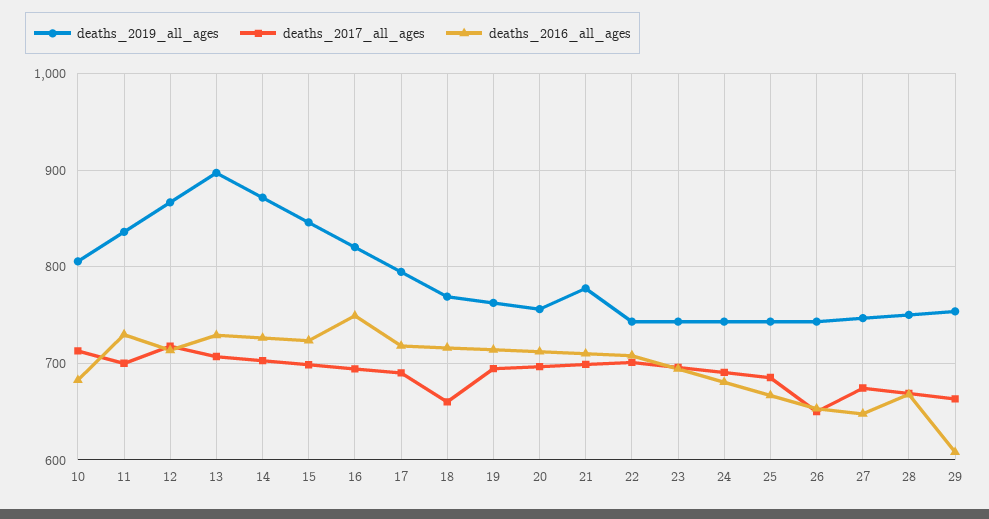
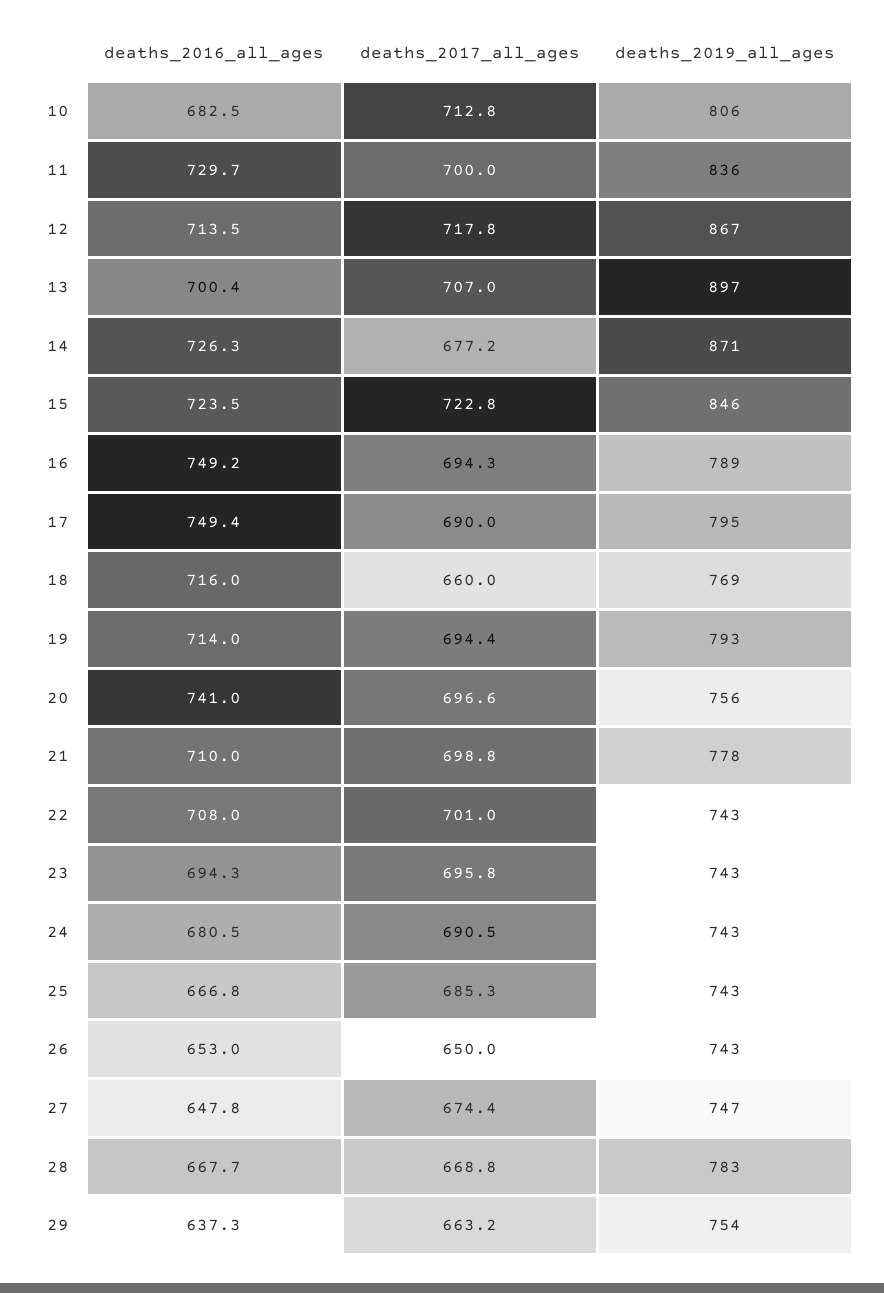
deaths_2016_all_ages, 13: 730 -> 700.4
deaths_2017_all_ages, 14: 700 -> 677.2
deaths_2017_all_ages, 15: 700 -> 722.8
deaths_2019_all_ages, 16: 820 -> 789
deaths_2016_all_ages, 17: 720 -> 749.4
deaths_2019_all_ages, 19: 760 -> 793
deaths_2016_all_ages, 20: 710 -> 741
deaths_2019_all_ages, 28: 750 -> 783
deaths_2016_all_ages, 29: 610 -> 637.3

